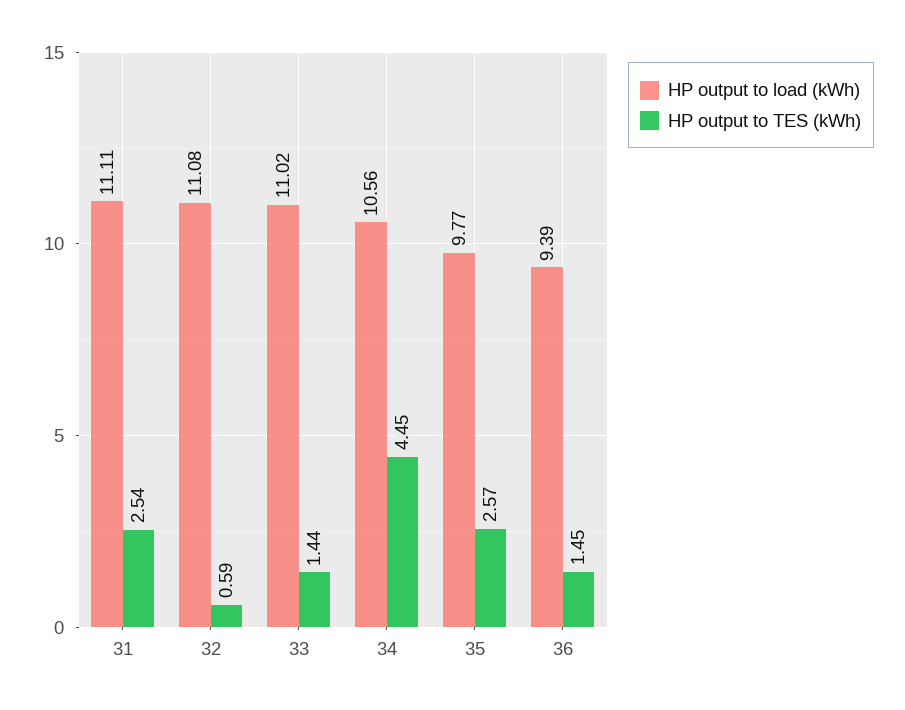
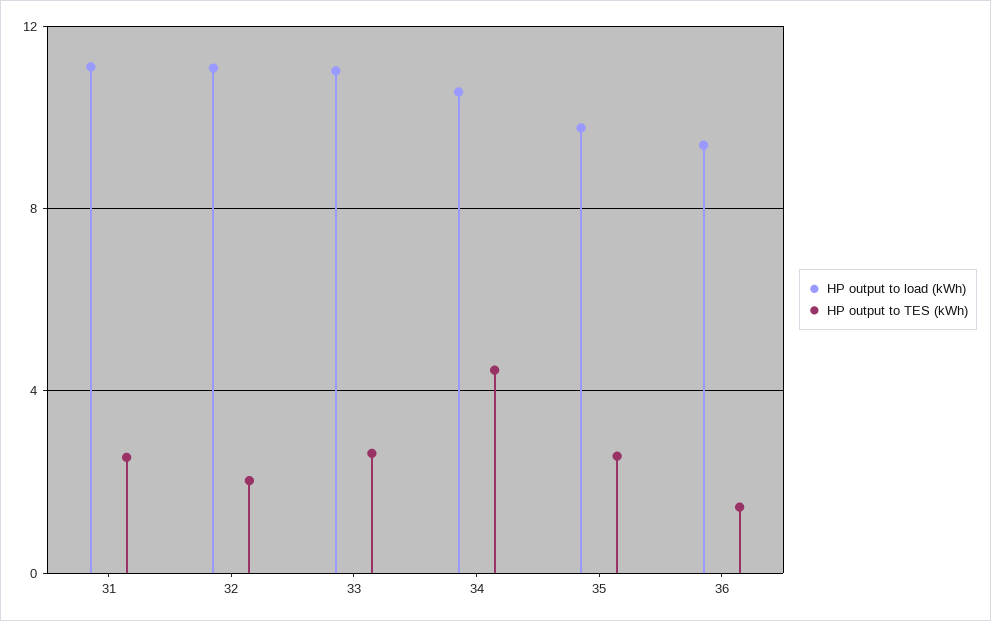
HP output to TES (kWh), 32: 0.59 -> 2
HP output to TES (kWh), 33: 1.44 -> 2.5

